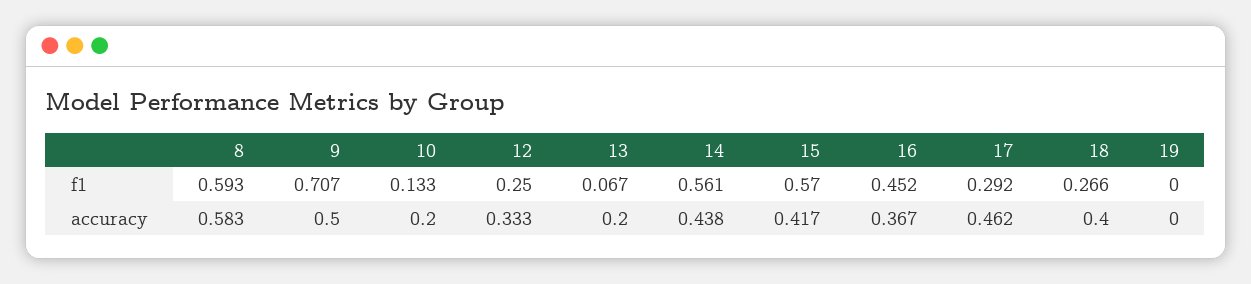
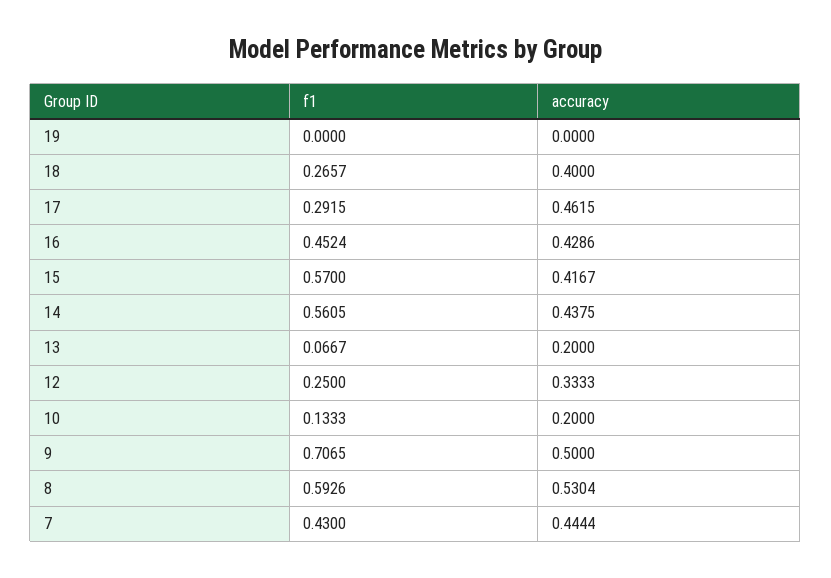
8, accuracy: 0.583 -> 0.5304
16, accuracy: 0.367 -> 0.4286
7, f1: none -> 0.43
7, accuracy: none -> 0.4444

